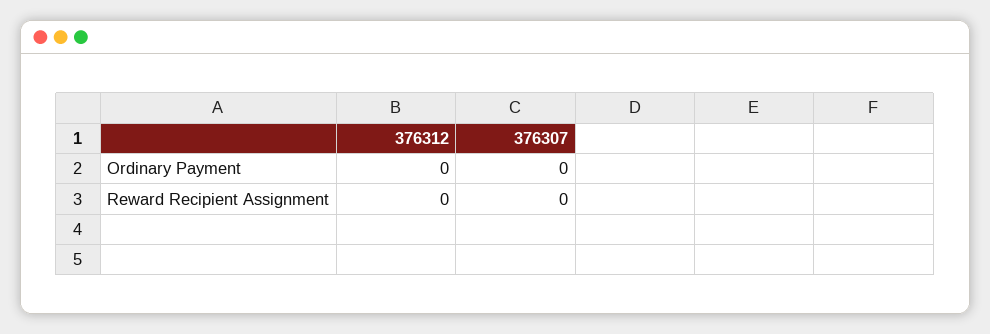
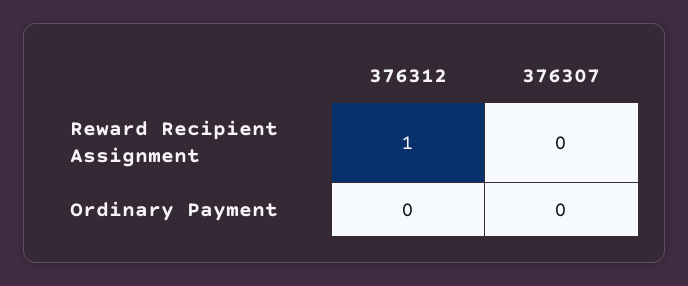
376312, Reward Recipient Assignment: 0 -> 1

